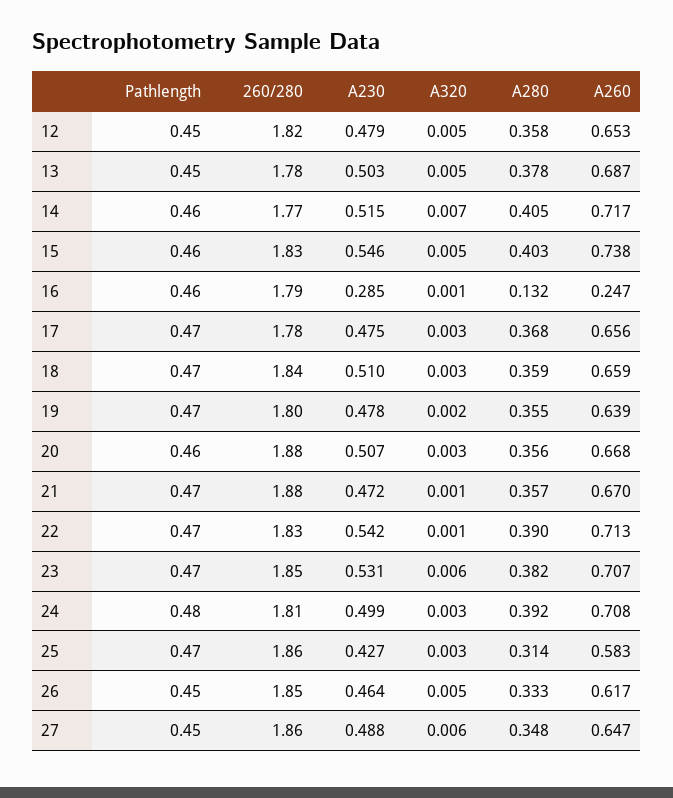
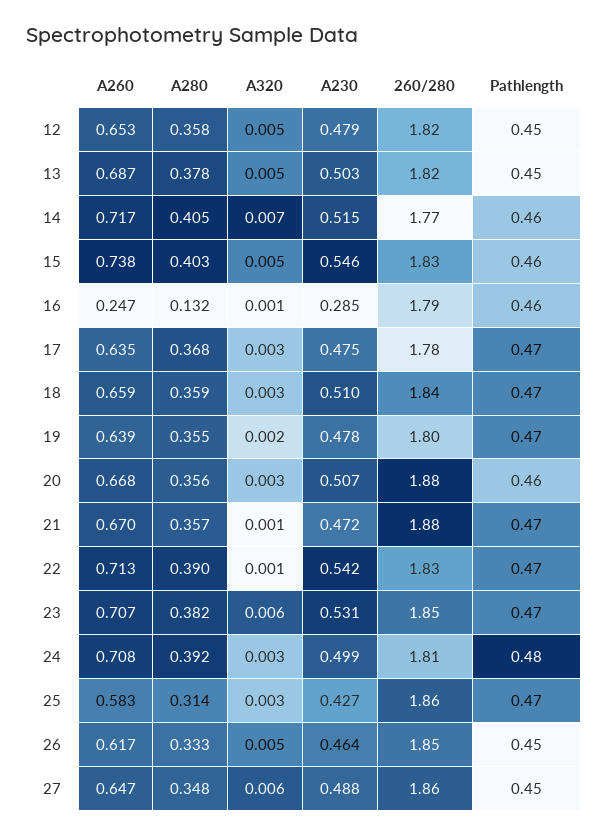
260/280, 13: 1.78 -> 1.82
A260, 17: 0.656 -> 0.635

